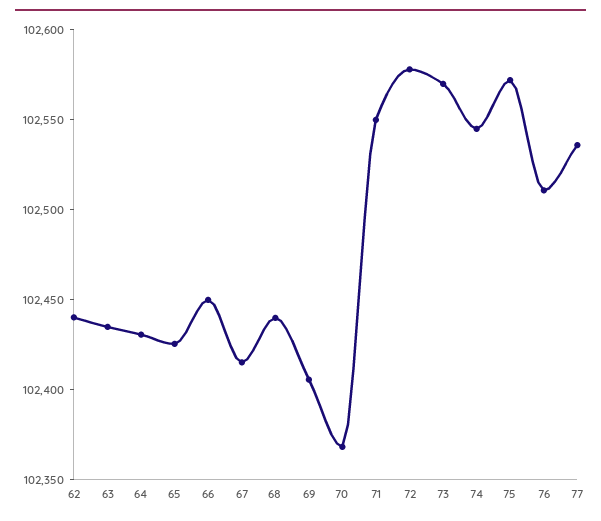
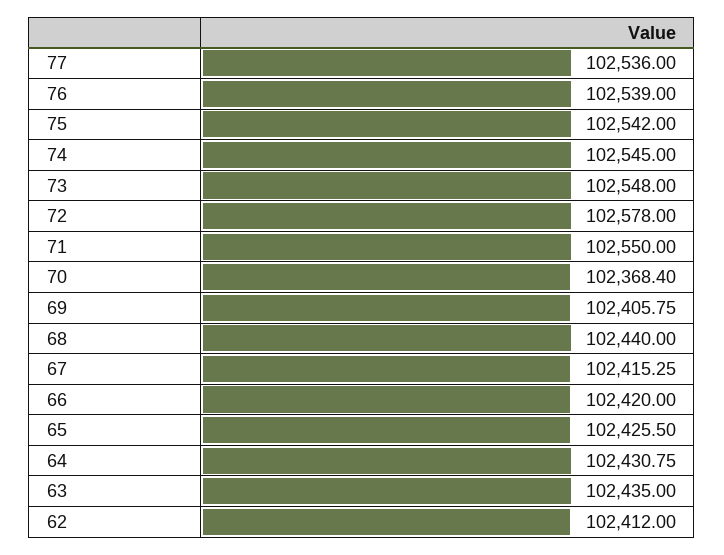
62: 102440 -> 102412
66: 102450 -> 102420
73: 102570 -> 102548
75: 102570 -> 102542
76: 102510 -> 102539

